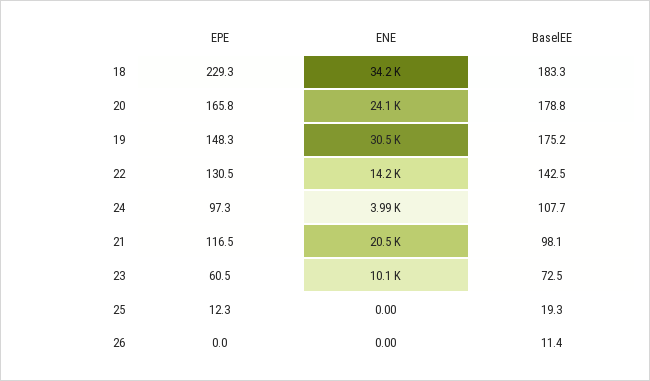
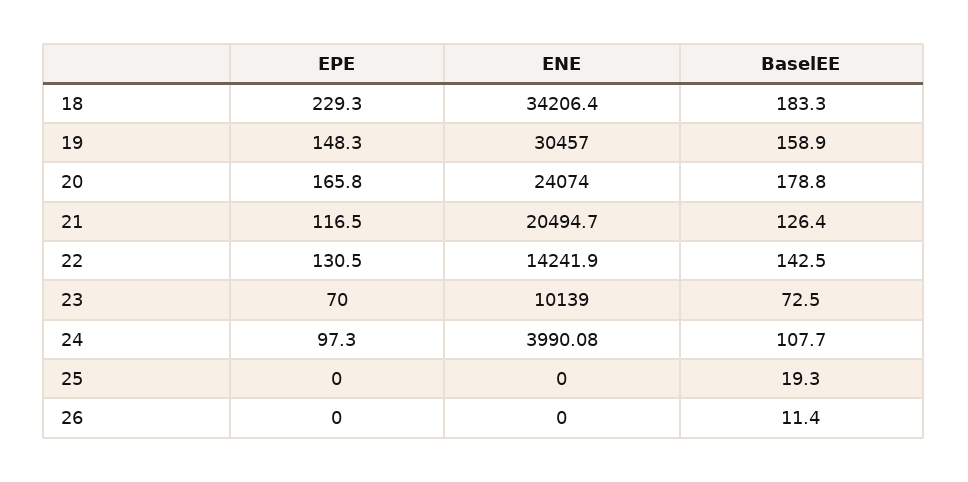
BaselEE, 19: 175.2 -> 158.9
BaselEE, 21: 98.1 -> 126.4
EPE, 23: 60.5 -> 70
EPE, 25: 12.3 -> 0

